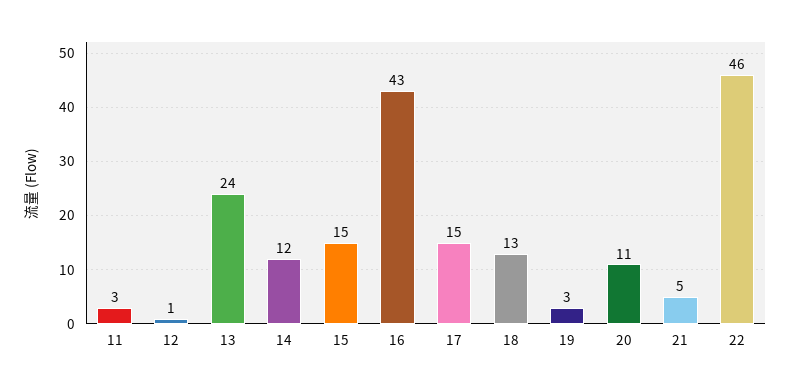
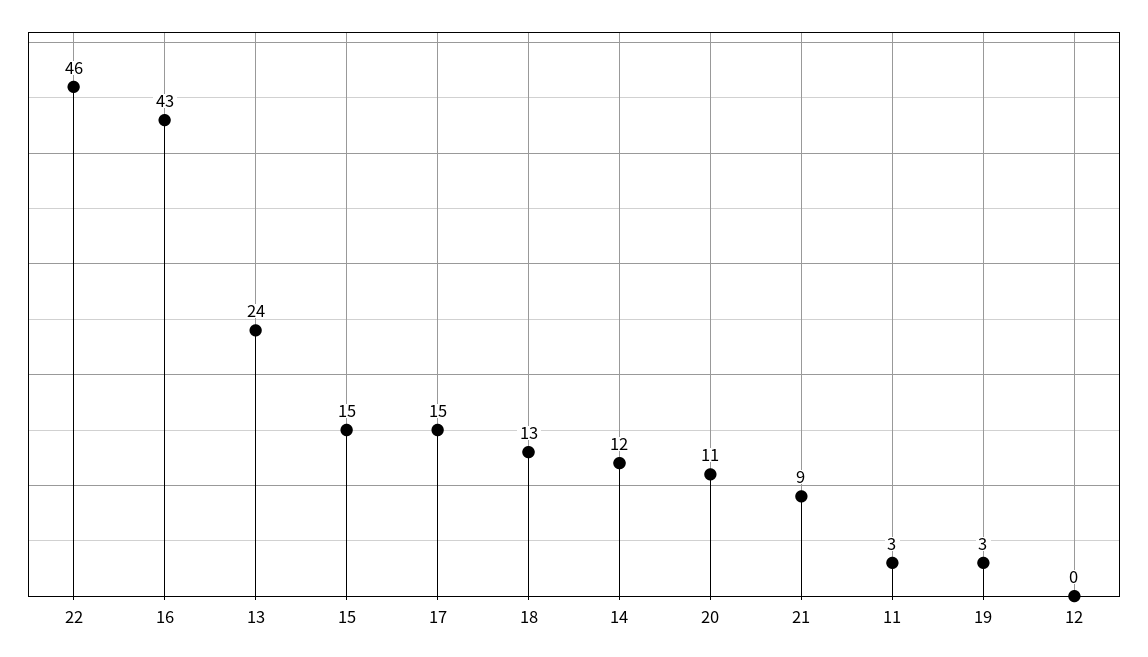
12: 1 -> 0
21: 5 -> 9

